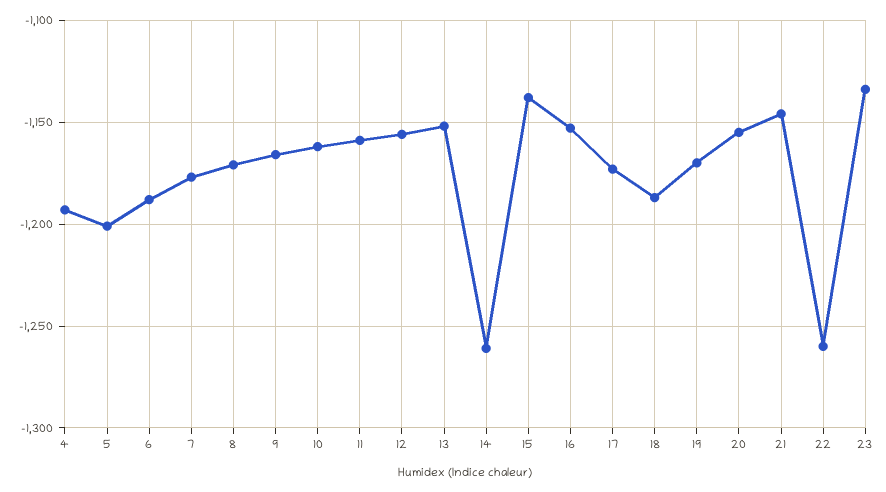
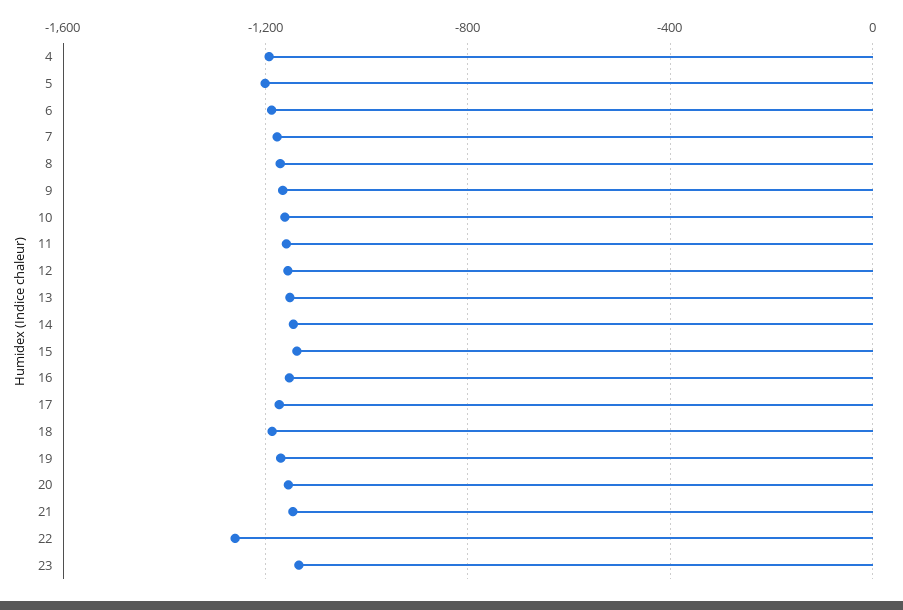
14: -1260 -> -1150

